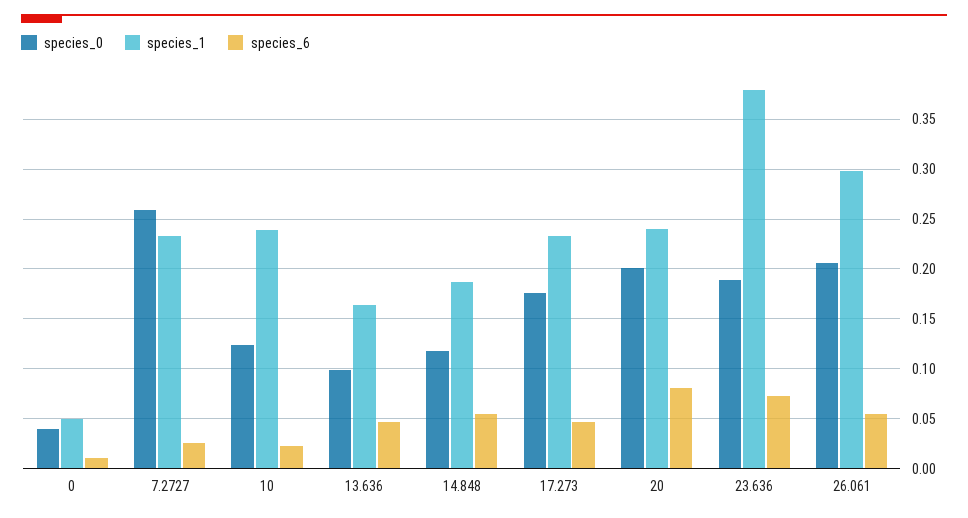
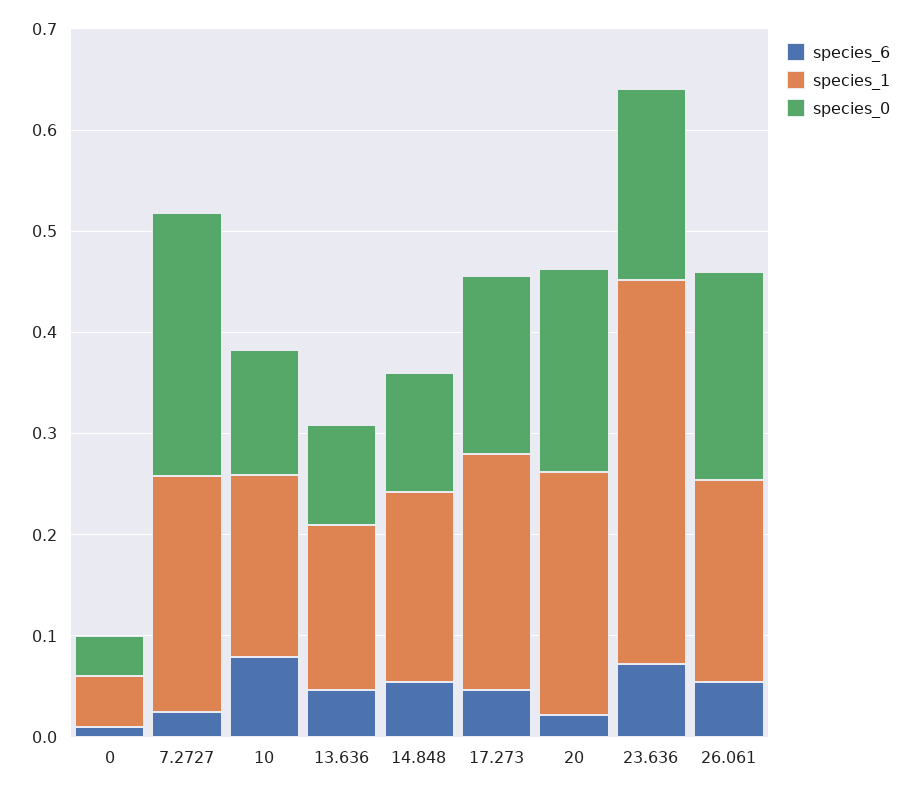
species_1, 10: 0.24 -> 0.18
species_6, 10: 0.02 -> 0.08
species_6, 20: 0.08 -> 0.02
species_1, 26.061: 0.3 -> 0.2

